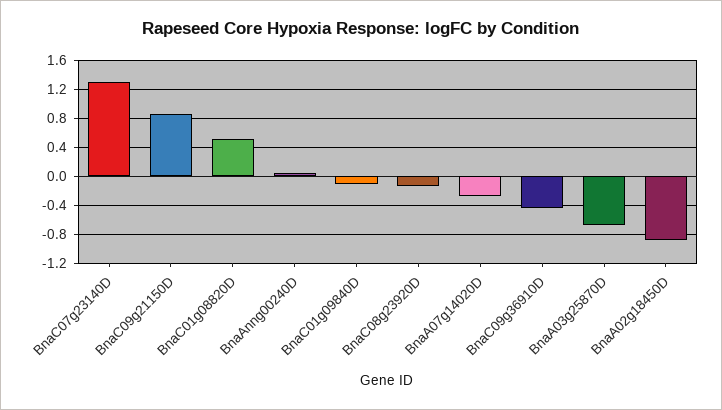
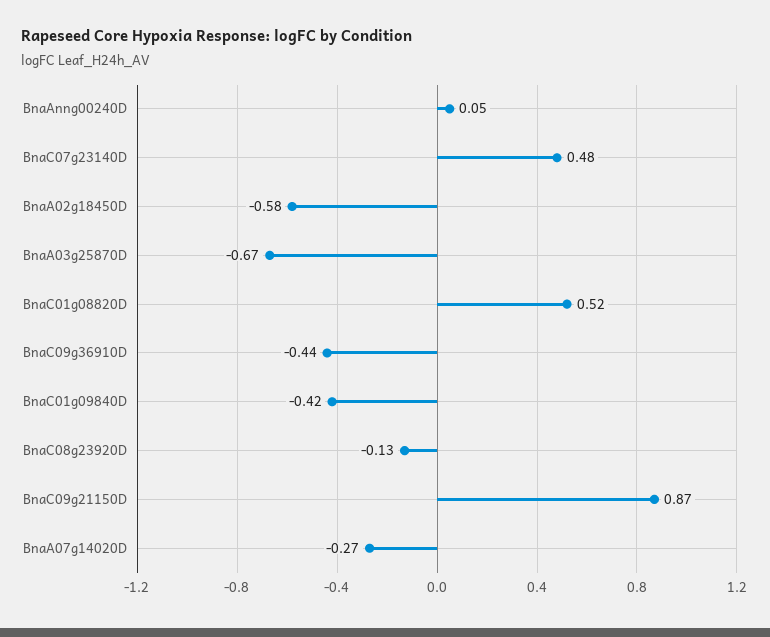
BnaC07g23140D: 1.3 -> 0.48
BnaC01g09840D: -0.1 -> -0.42
BnaA02g18450D: -0.9 -> -0.58

